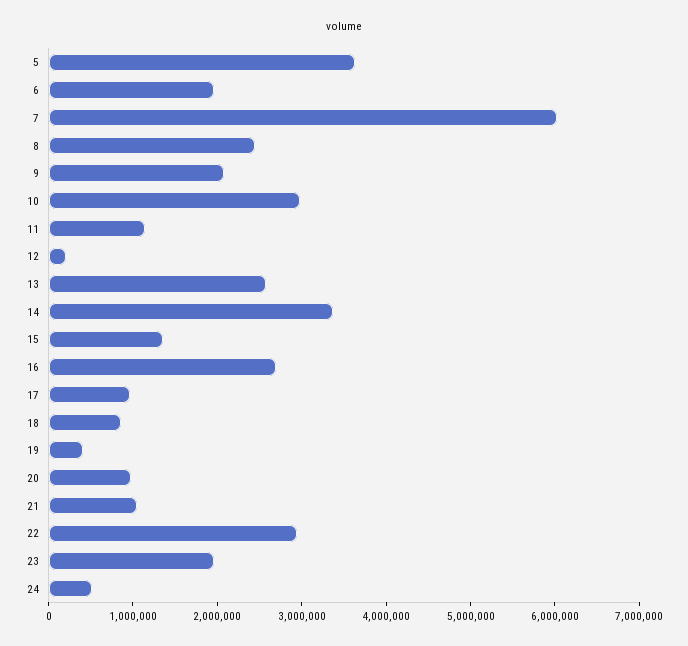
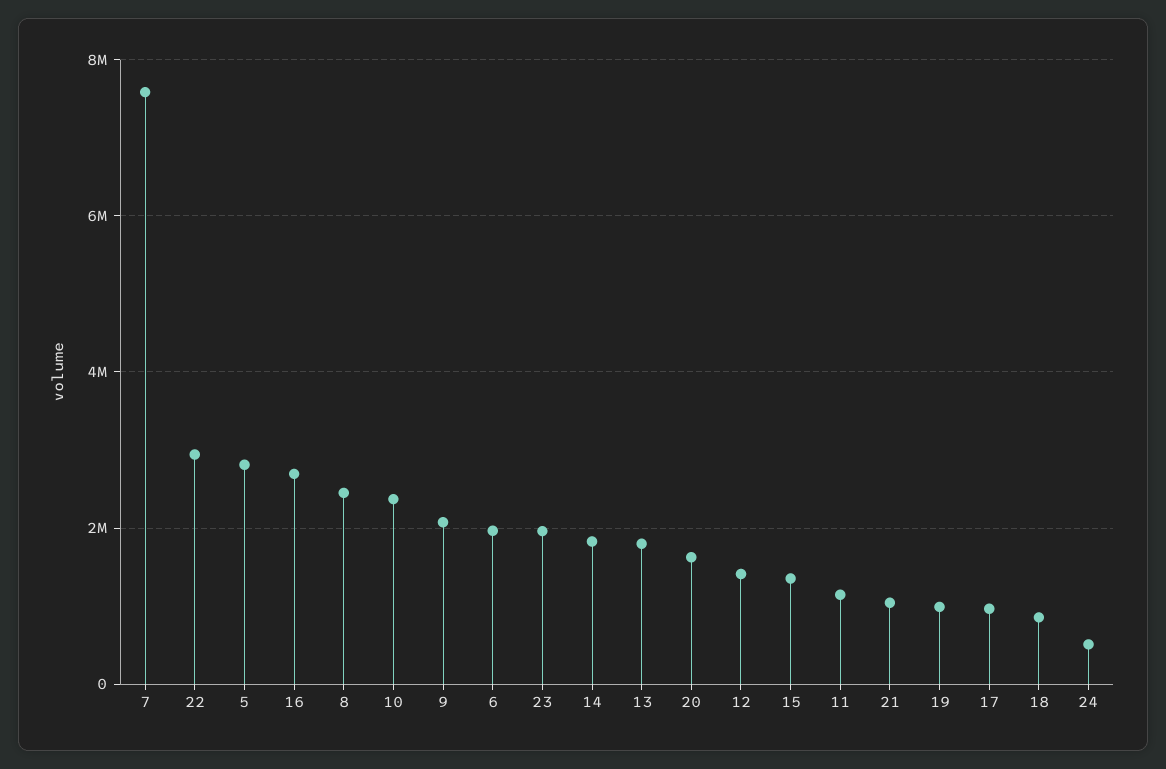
5: 3600000 -> 2800000
7: 6000000 -> 7600000
10: 3000000 -> 2400000
12: 200000 -> 1400000
13: 2600000 -> 1800000
14: 3400000 -> 1800000
19: 400000 -> 1000000
20: 1000000 -> 1600000

